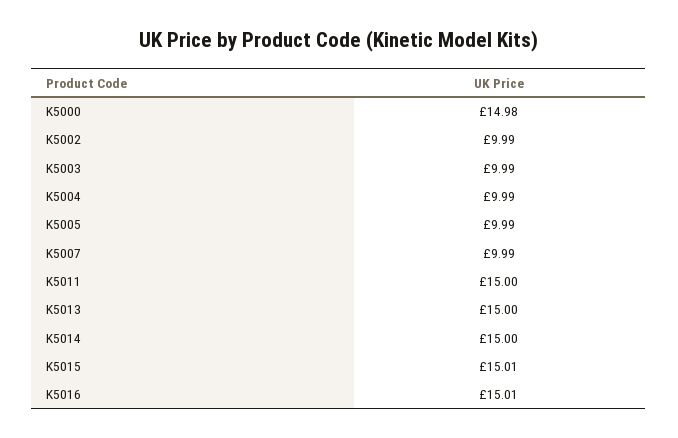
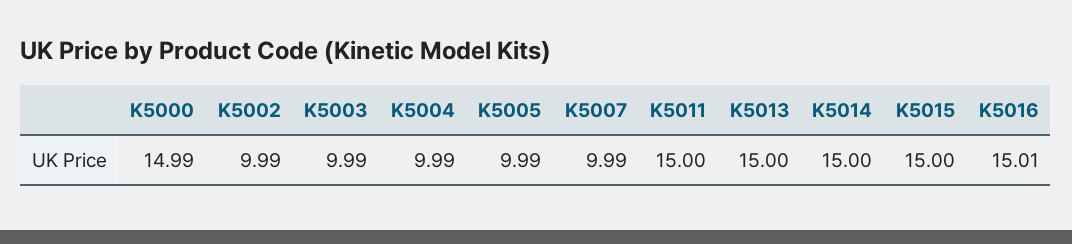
K5000: 14.98 -> 14.99
K5015: 15.01 -> 15

